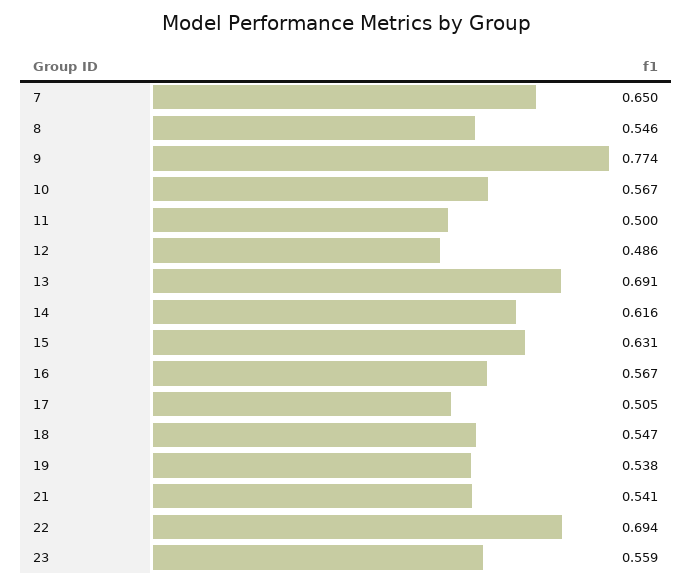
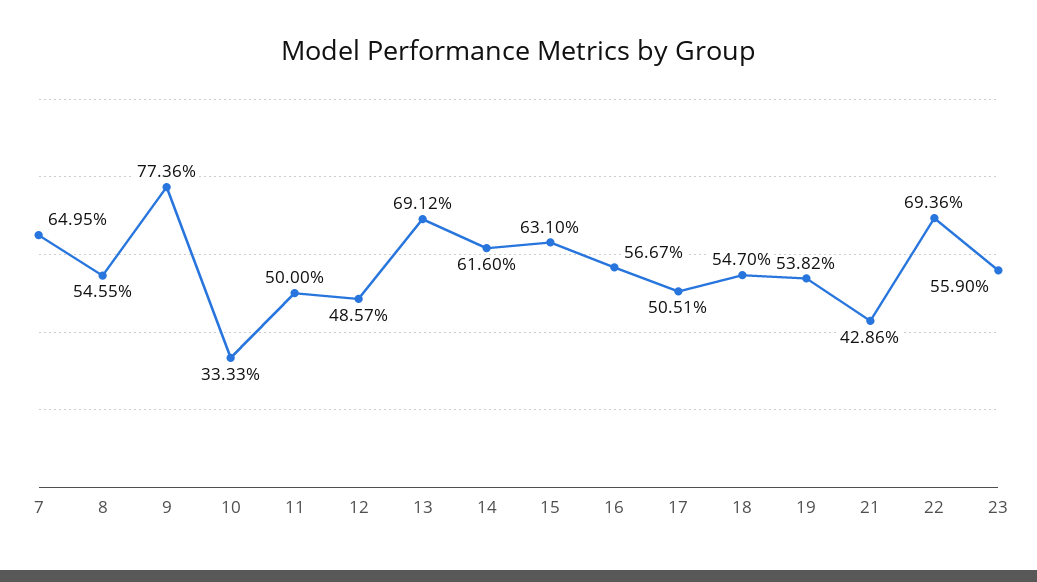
10: 0.567 -> 0.3333
21: 0.541 -> 0.4286

